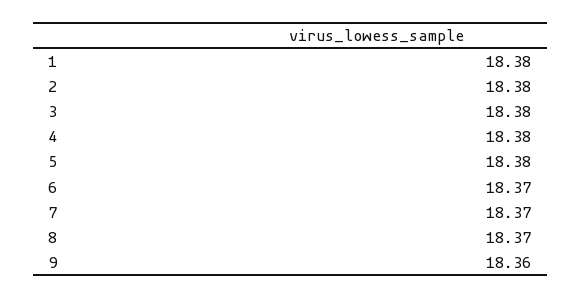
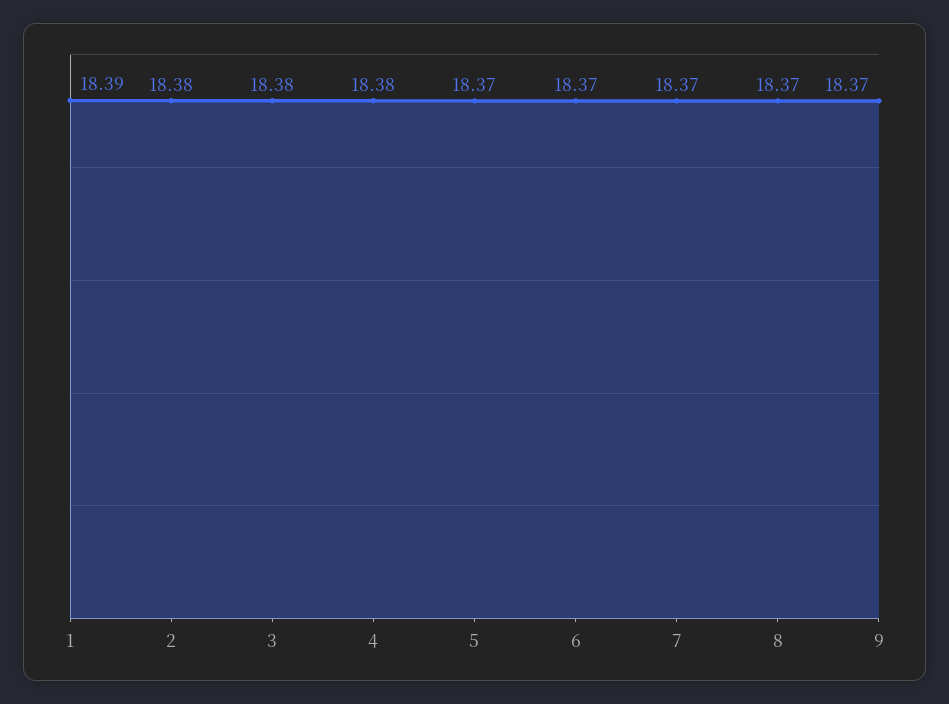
1: 18.38 -> 18.39
5: 18.38 -> 18.37
9: 18.36 -> 18.37

